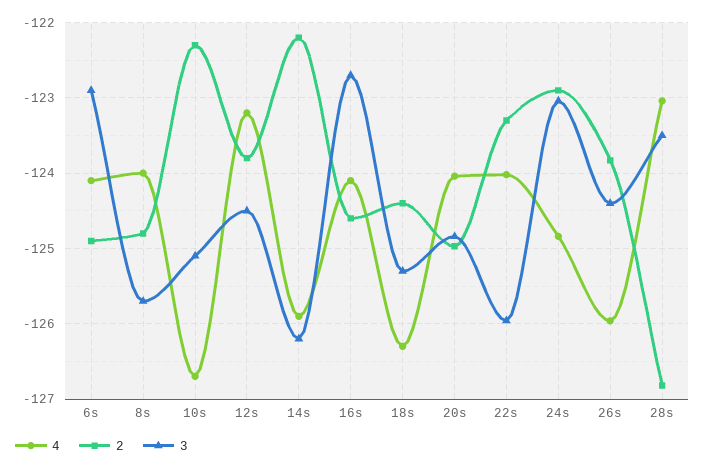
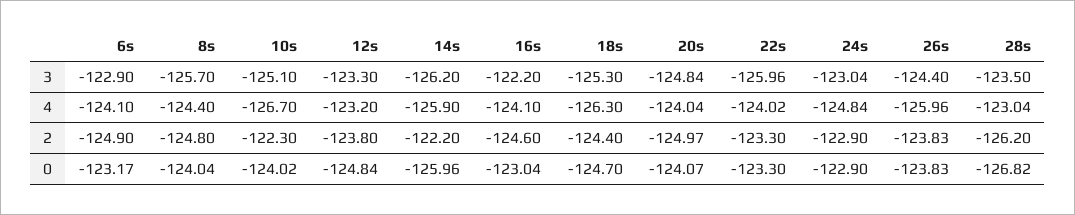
4, 8s: -124 -> -124.4
3, 12s: -124.5 -> -123.3
3, 16s: -122.7 -> -122.2
2, 28s: -126.8 -> -126.2
0, 6s: none -> -123.17
0, 8s: none -> -124.04
0, 10s: none -> -124.02
0, 12s: none -> -124.84
0, 14s: none -> -125.96
0, 16s: none -> -123.04
0, 18s: none -> -124.7
0, 20s: none -> -124.07
0, 22s: none -> -123.3
0, 24s: none -> -122.9
0, 26s: none -> -123.83
0, 28s: none -> -126.82

